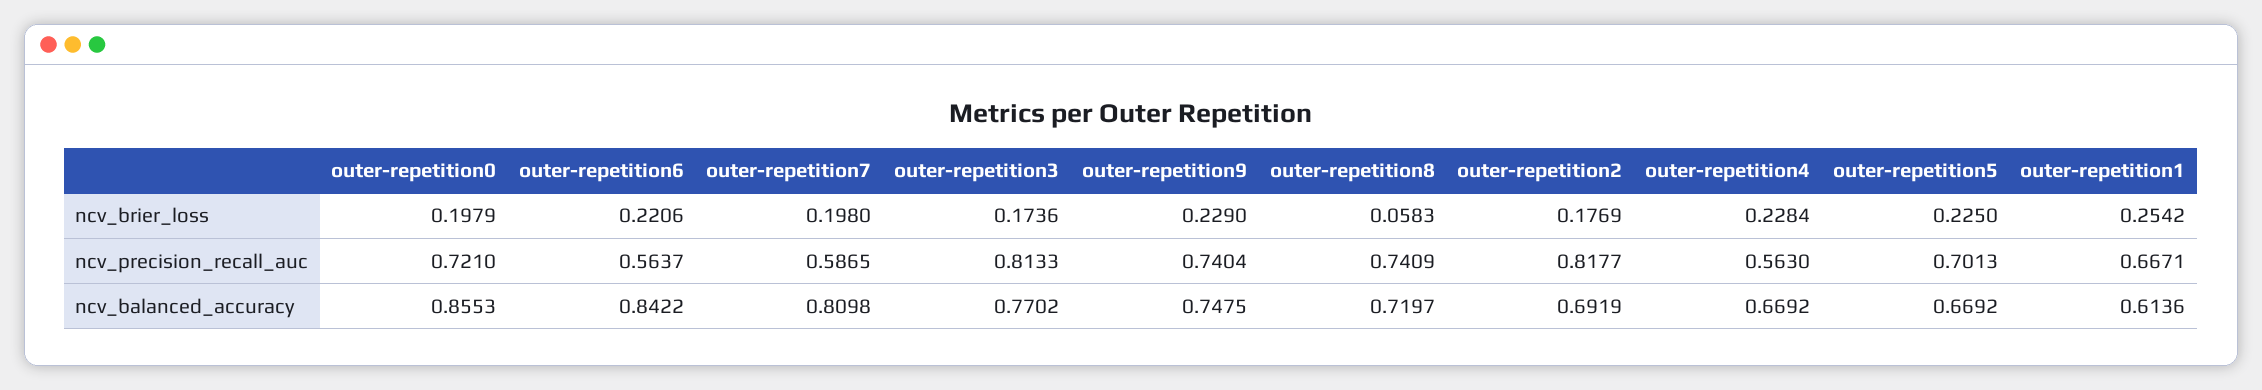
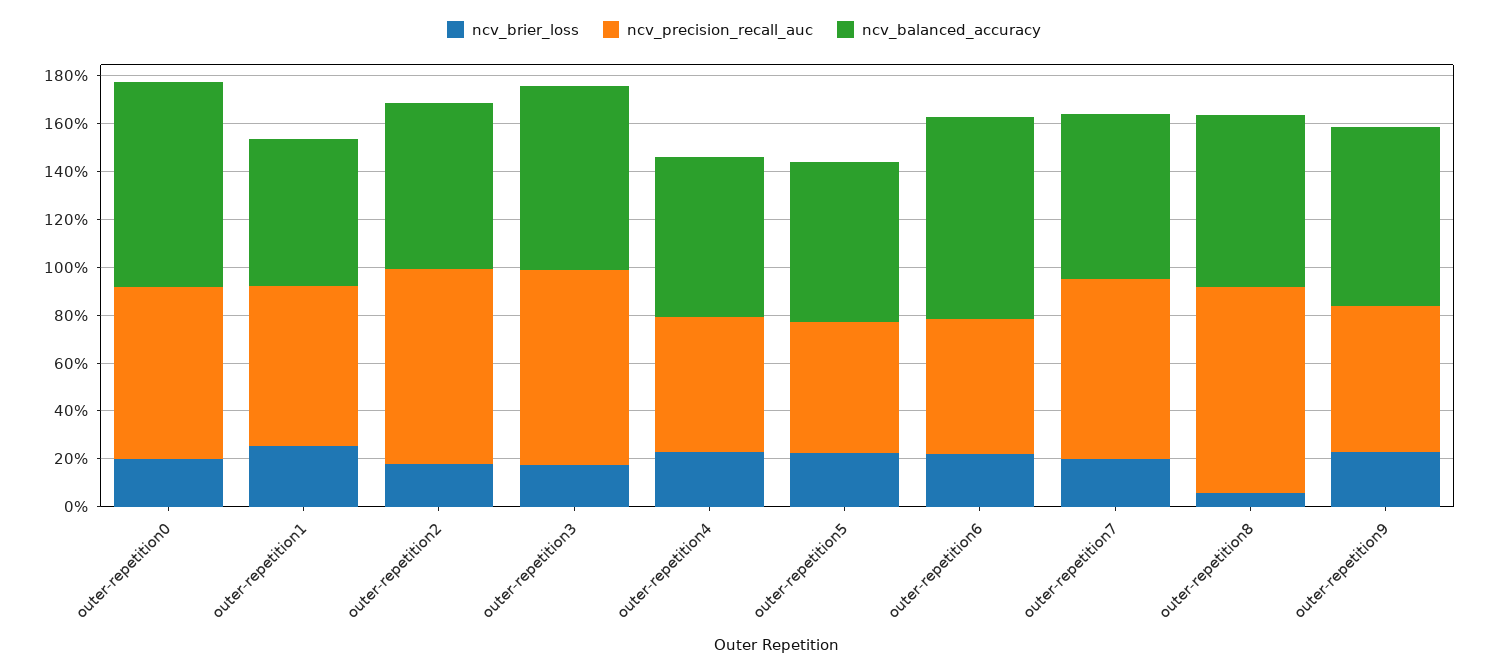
ncv_precision_recall_auc, outer-repetition7: 0.5865 -> 0.75
ncv_precision_recall_auc, outer-repetition9: 0.7404 -> 0.6
ncv_precision_recall_auc, outer-repetition8: 0.7409 -> 0.85
ncv_precision_recall_auc, outer-repetition5: 0.7013 -> 0.55
ncv_balanced_accuracy, outer-repetition7: 0.8098 -> 0.7

